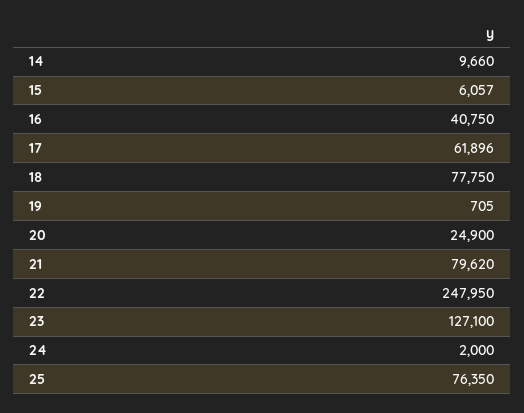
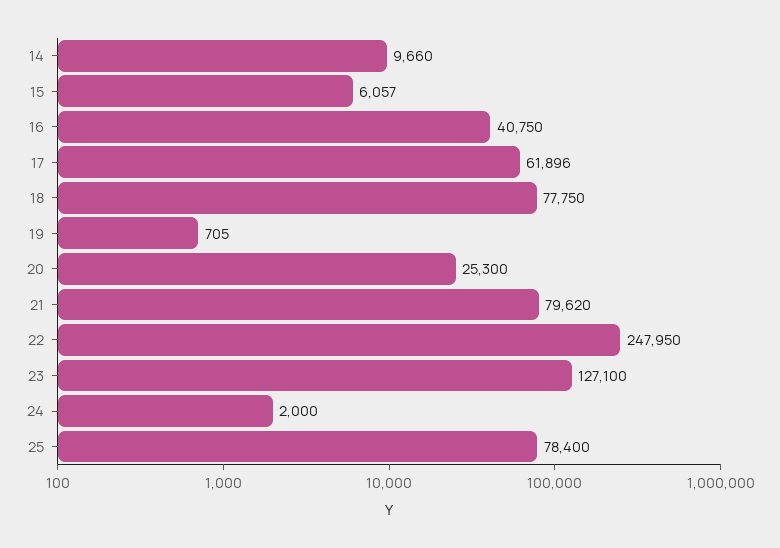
20: 24900 -> 25300
25: 76350 -> 78400

